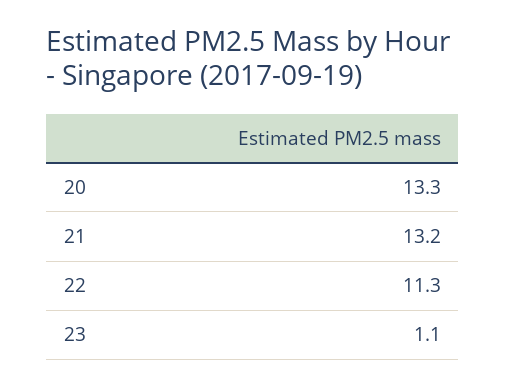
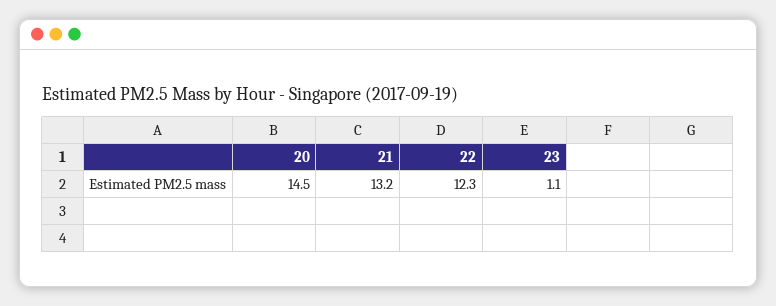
20: 13.3 -> 14.5
22: 11.3 -> 12.3

